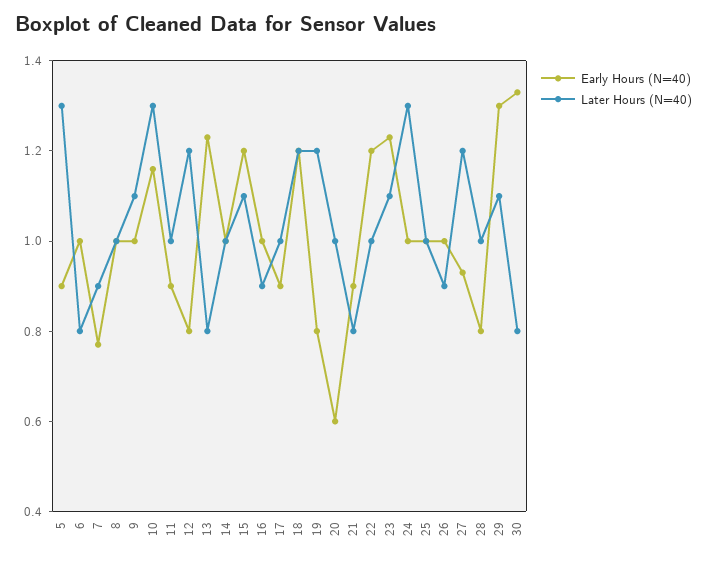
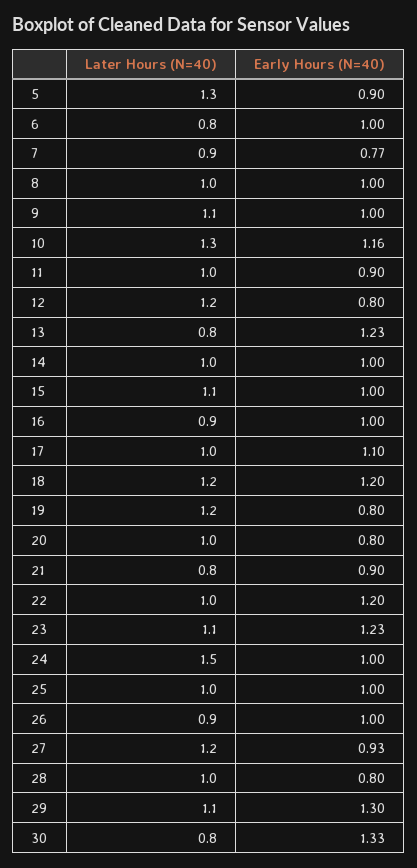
Early Hours (N=40), 15: 1.2 -> 1
Early Hours (N=40), 17: 0.9 -> 1.1
Early Hours (N=40), 20: 0.6 -> 0.8
Later Hours (N=40), 24: 1.3 -> 1.5

